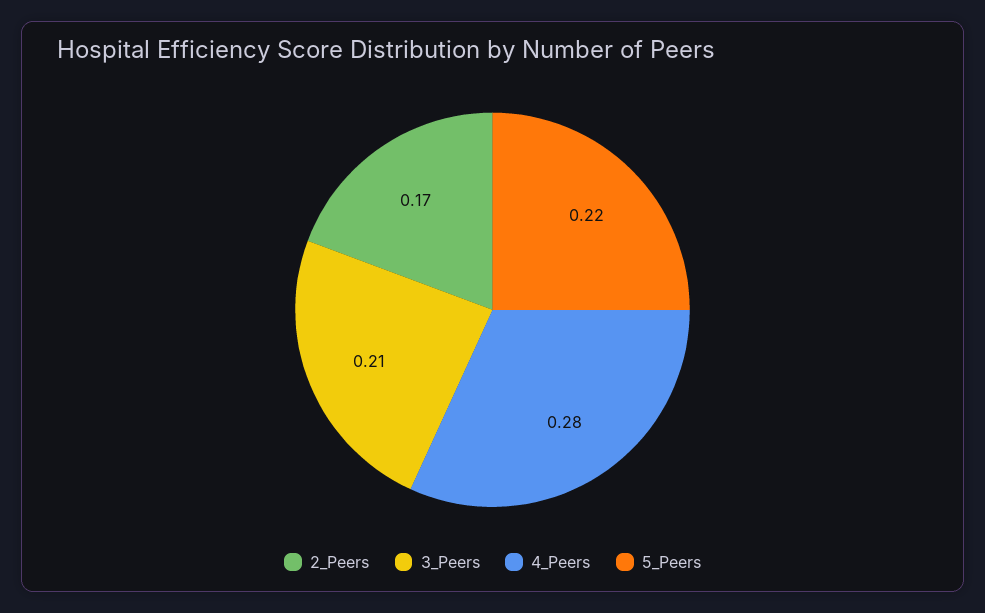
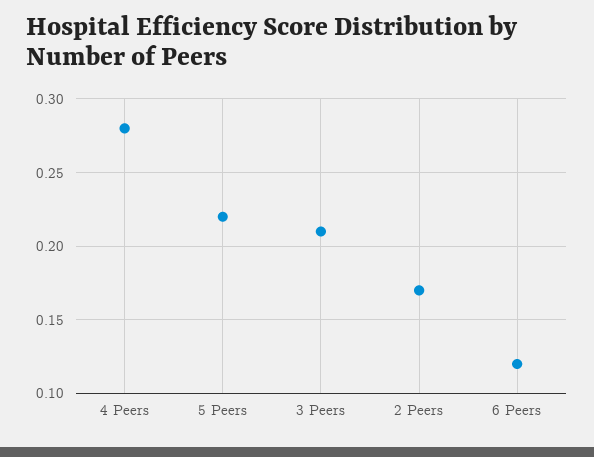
6 Peers: none -> 0.12

